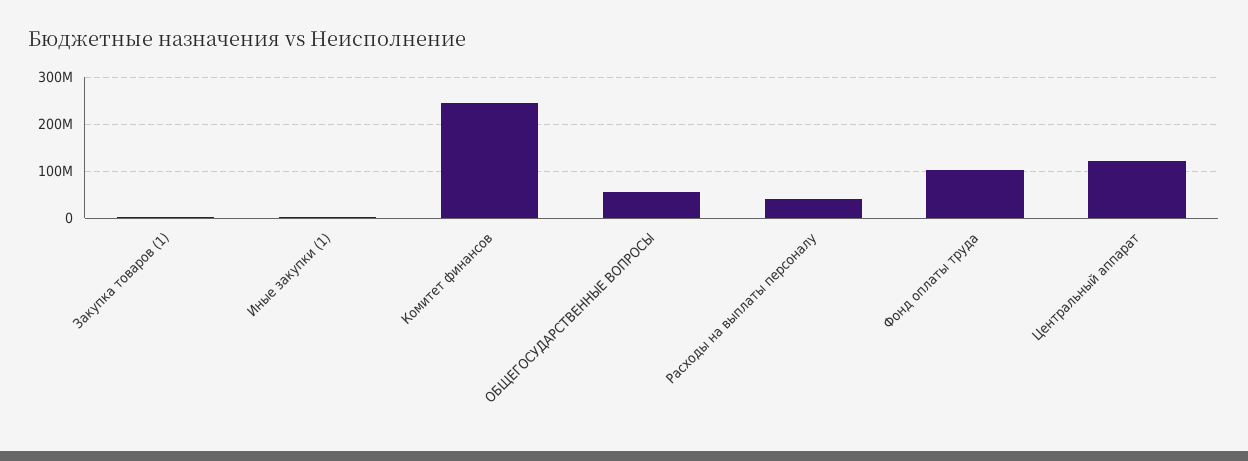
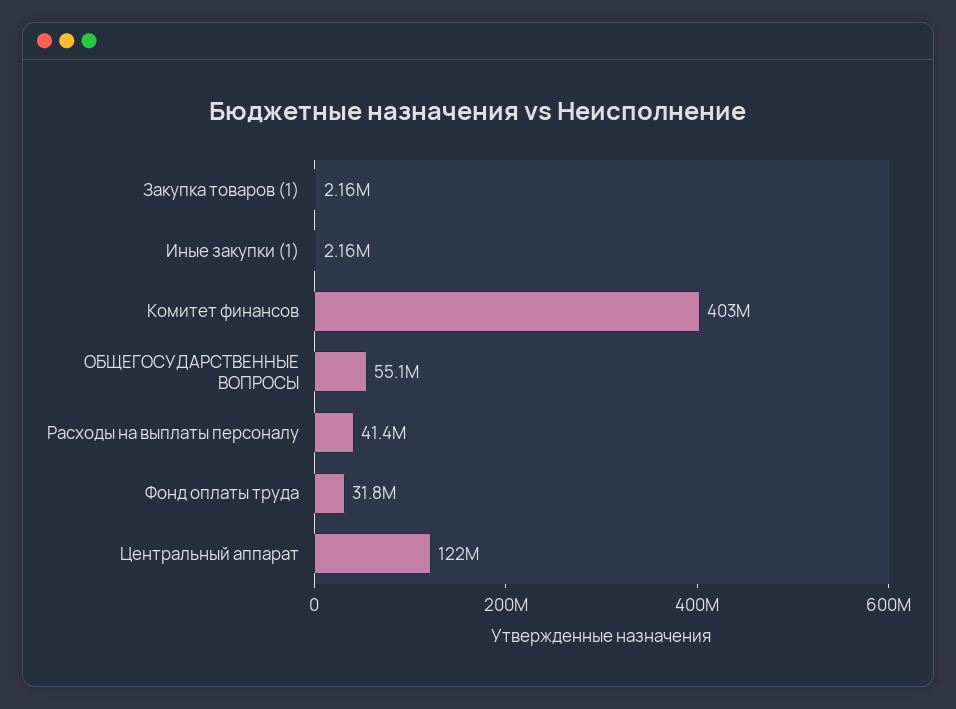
Комитет финансов: 240000000 -> 403000000
Фонд оплаты труда: 100000000 -> 31800000

